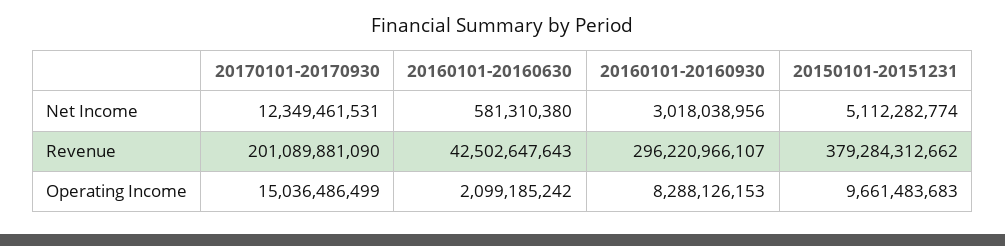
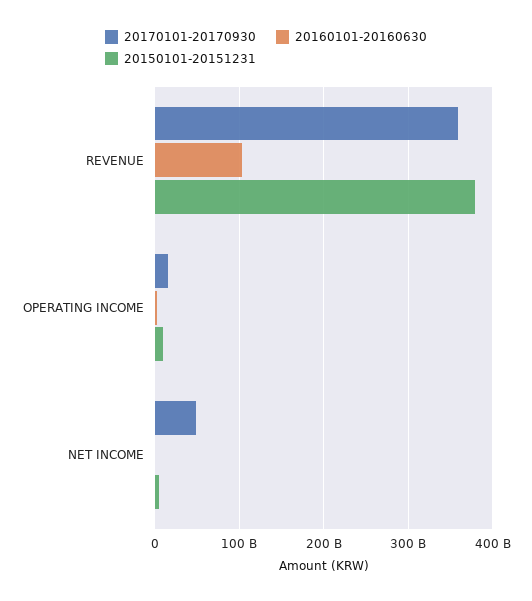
20170101-20170930, Net Income: 12349461531 -> 50000000000
20160101-20160930, Net Income: 3018038956 -> none
20170101-20170930, Revenue: 201089881090 -> 360000000000
20160101-20160630, Revenue: 42502647643 -> 100000000000
20160101-20160930, Revenue: 296220966107 -> none
20160101-20160930, Operating Income: 8288126153 -> none

